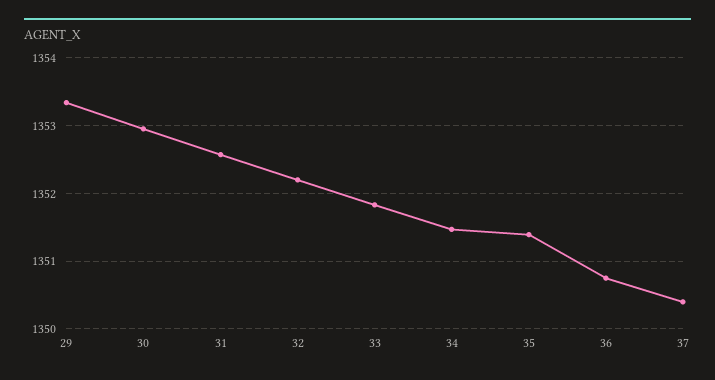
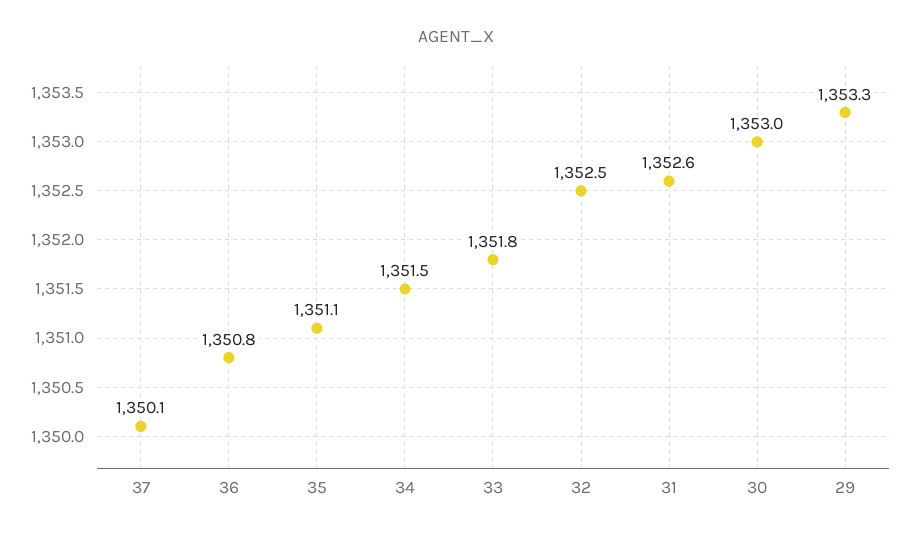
32: 1352.2 -> 1352.5
35: 1351.4 -> 1351.1
37: 1350.4 -> 1350.1

